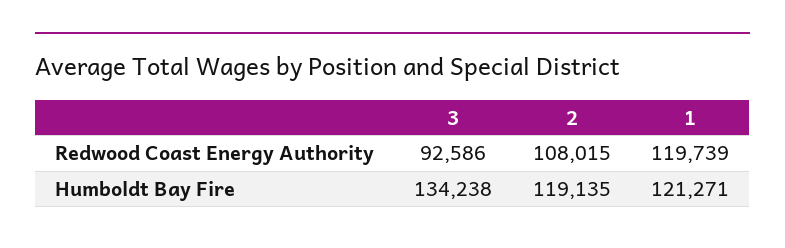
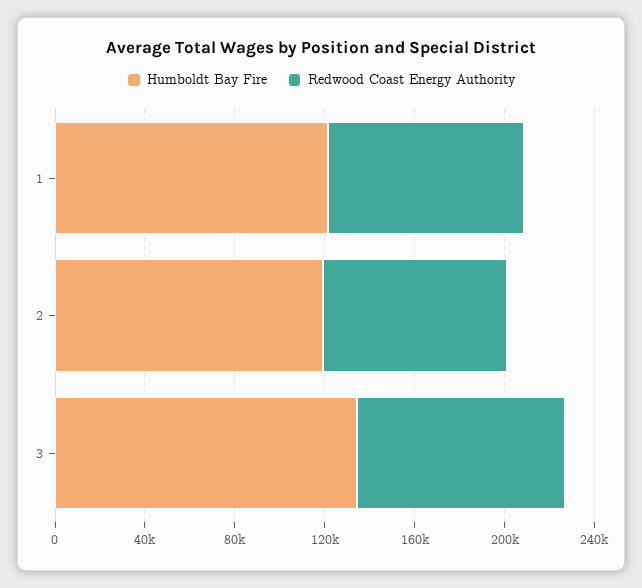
Redwood Coast Energy Authority, 2: 108015 -> 80000
Redwood Coast Energy Authority, 1: 119739 -> 90000

